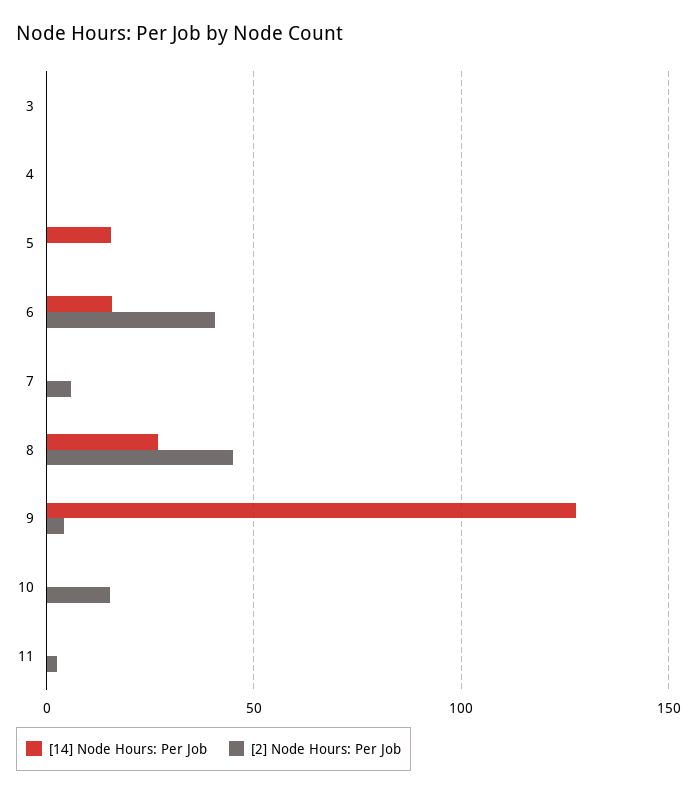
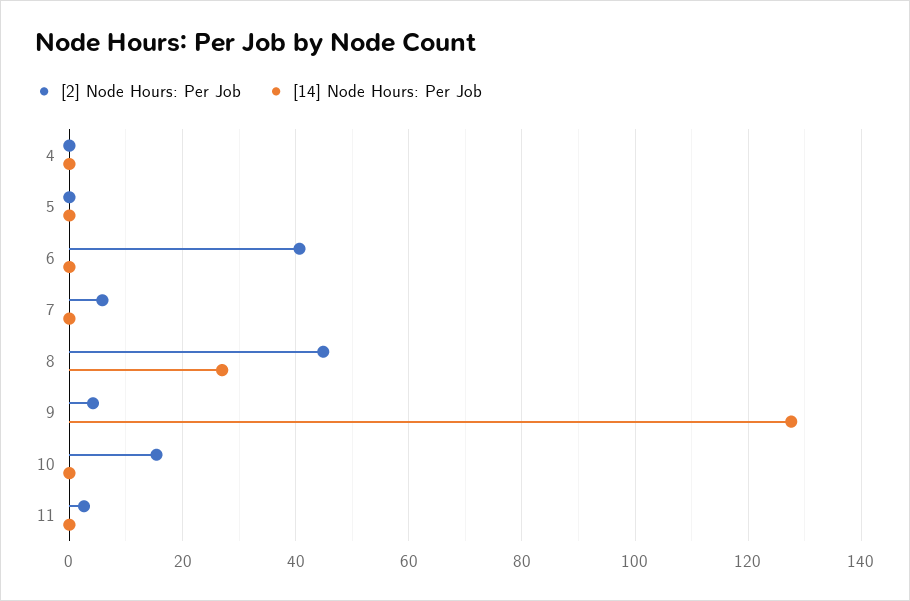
[14] Node Hours: Per Job, 3: 0 -> none
[2] Node Hours: Per Job, 3: 0 -> none
[14] Node Hours: Per Job, 5: 15 -> 0
[14] Node Hours: Per Job, 6: 15 -> 0

